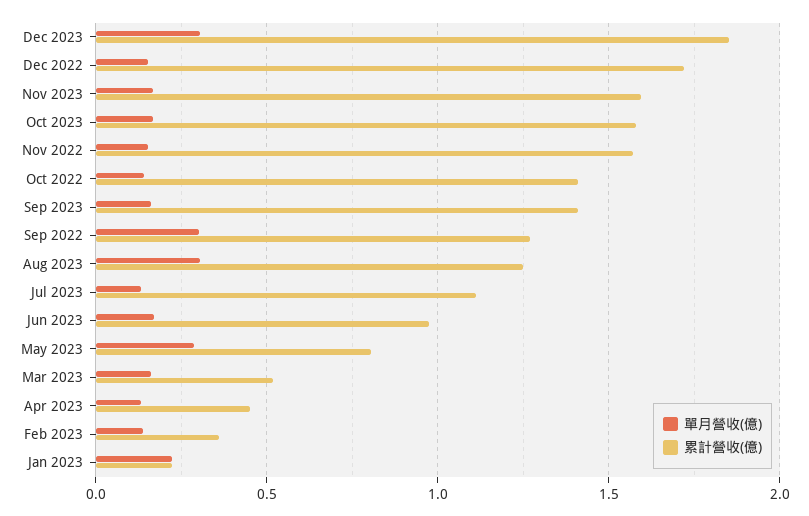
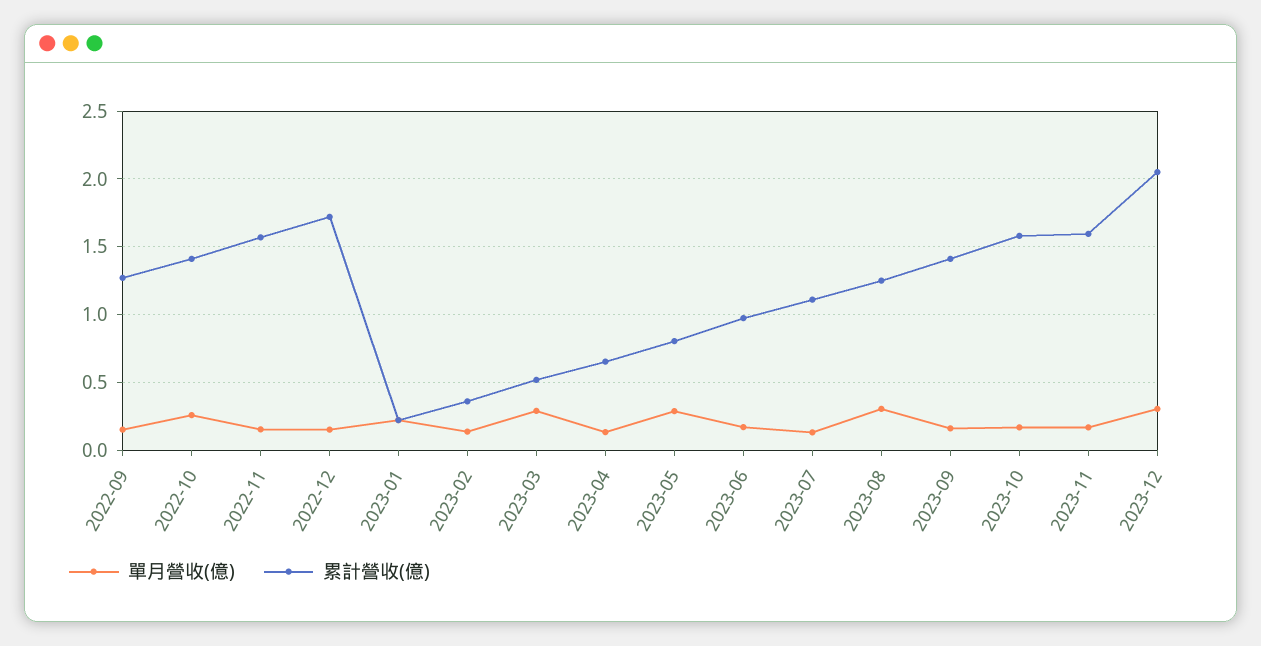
累計營收(億), Dec 2023: 1.85 -> 2.05
單月營收(億), Oct 2022: 0.15 -> 0.25
單月營收(億), Sep 2022: 0.3 -> 0.15
單月營收(億), Mar 2023: 0.15 -> 0.3
累計營收(億), Apr 2023: 0.45 -> 0.65

